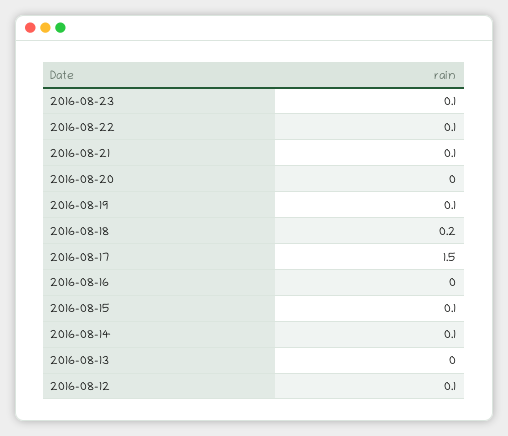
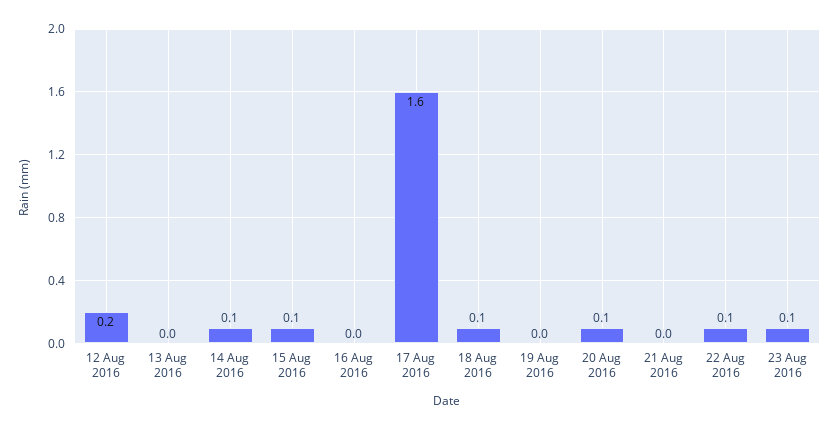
2016-08-21: 0.1 -> 0
2016-08-20: 0 -> 0.1
2016-08-19: 0.1 -> 0
2016-08-18: 0.2 -> 0.1
2016-08-17: 1.5 -> 1.6
2016-08-12: 0.1 -> 0.2

